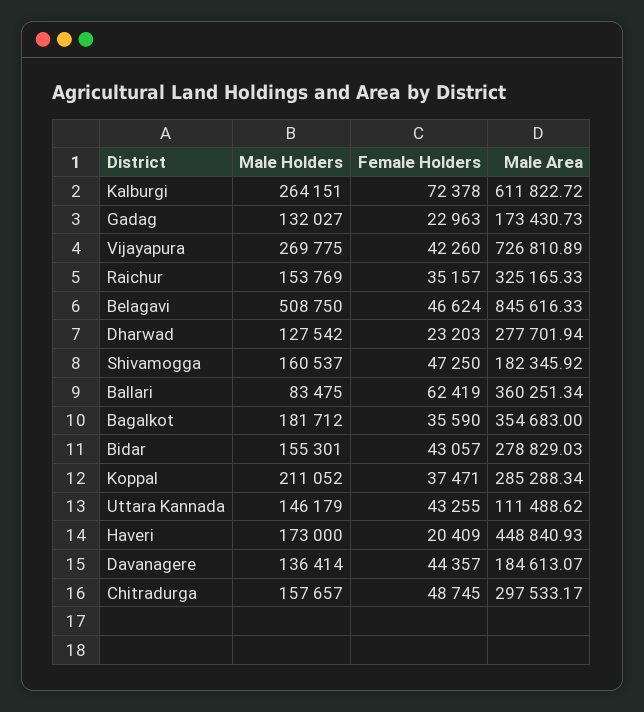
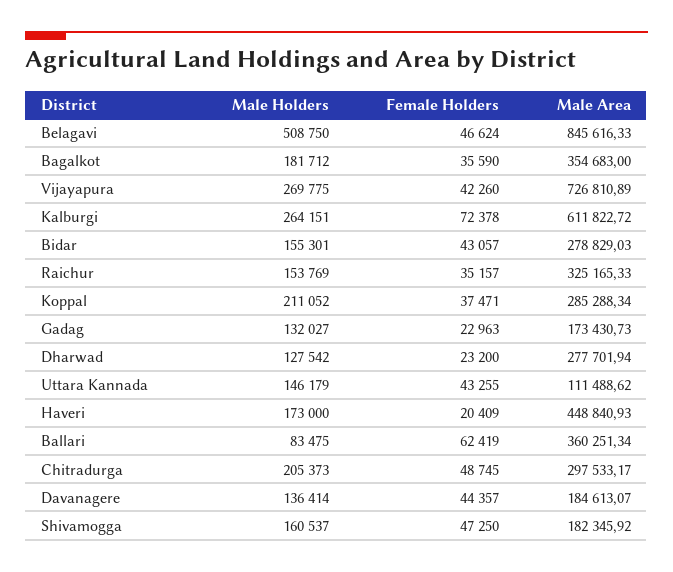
Female Holders, Dharwad: 23203 -> 23200
Male Holders, Chitradurga: 157657 -> 205373

